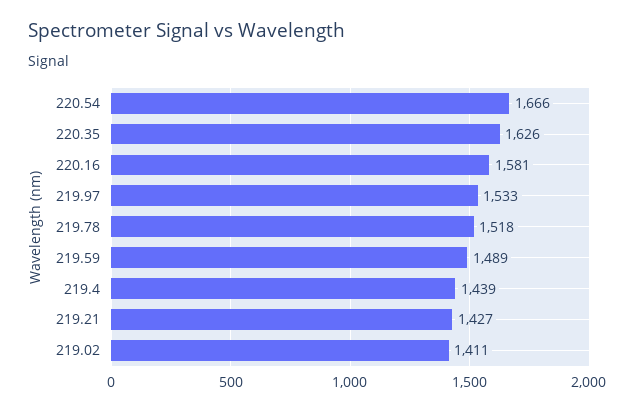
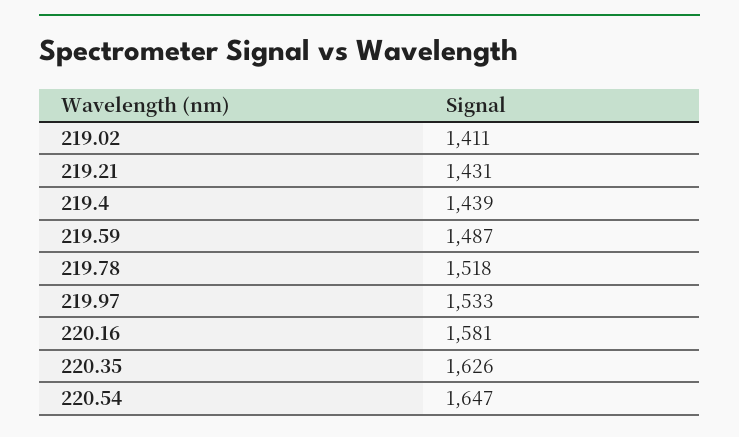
220.54: 1666 -> 1647
219.59: 1489 -> 1487
219.21: 1427 -> 1431

